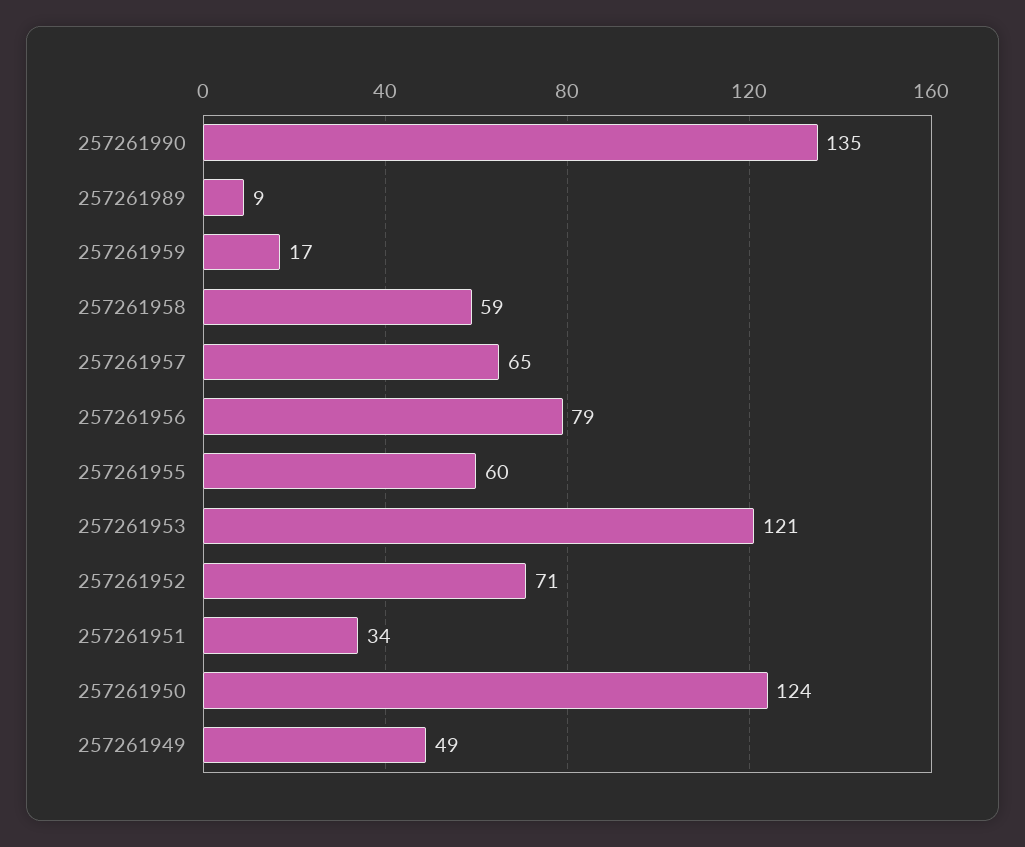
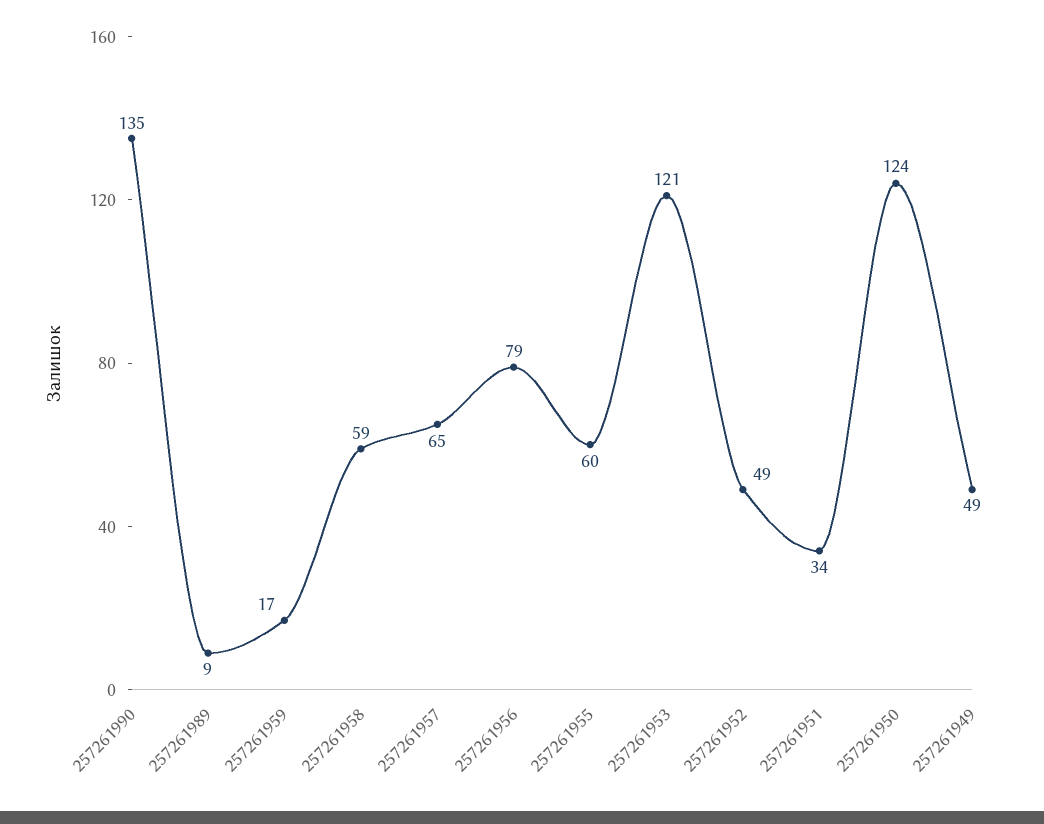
257261952: 71 -> 49

